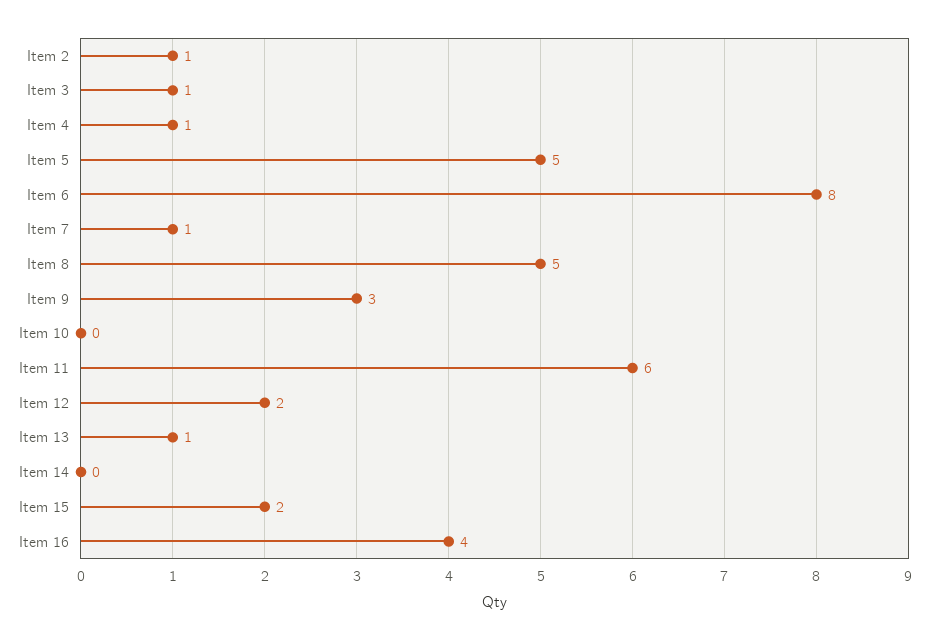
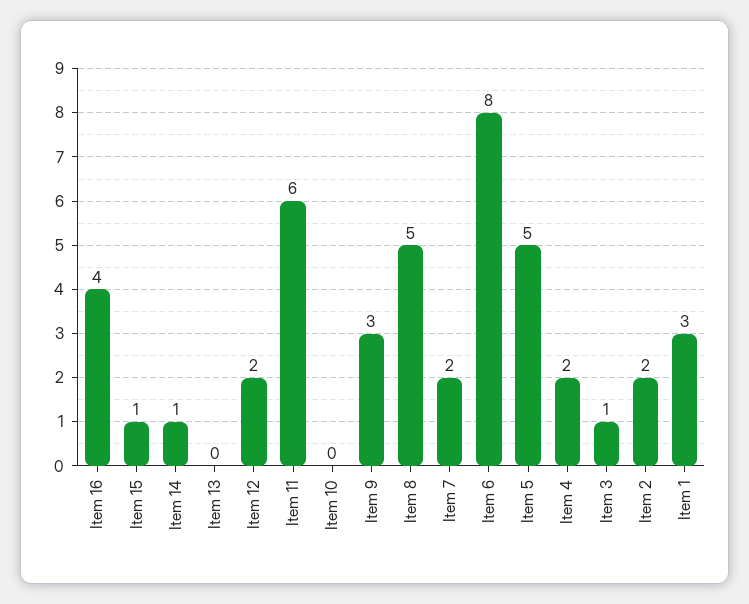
Item 2: 1 -> 2
Item 4: 1 -> 2
Item 7: 1 -> 2
Item 13: 1 -> 0
Item 14: 0 -> 1
Item 15: 2 -> 1
Item 1: none -> 3

